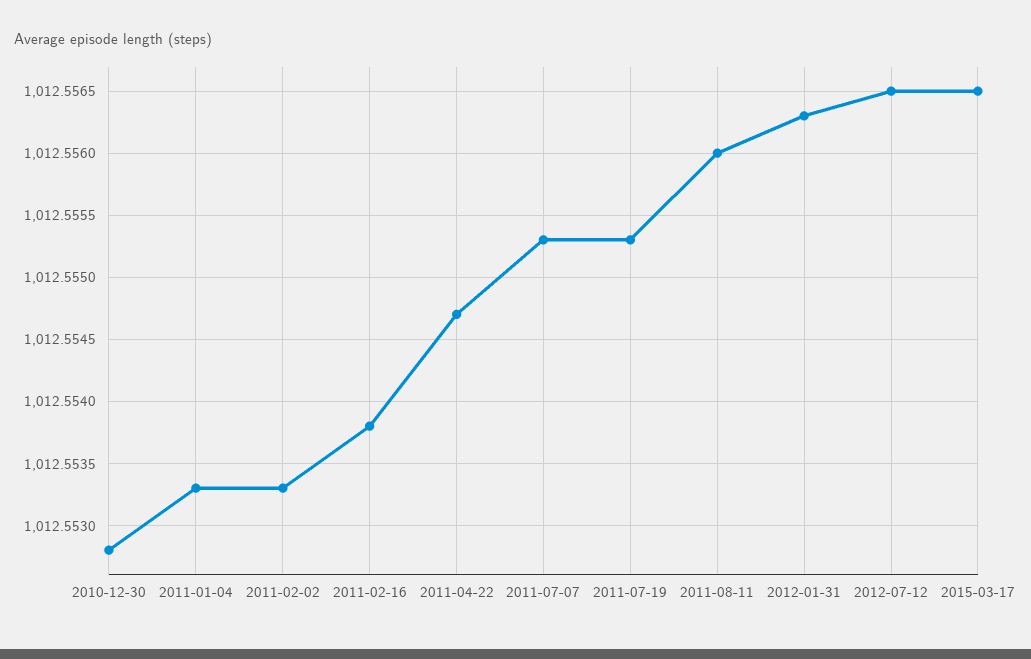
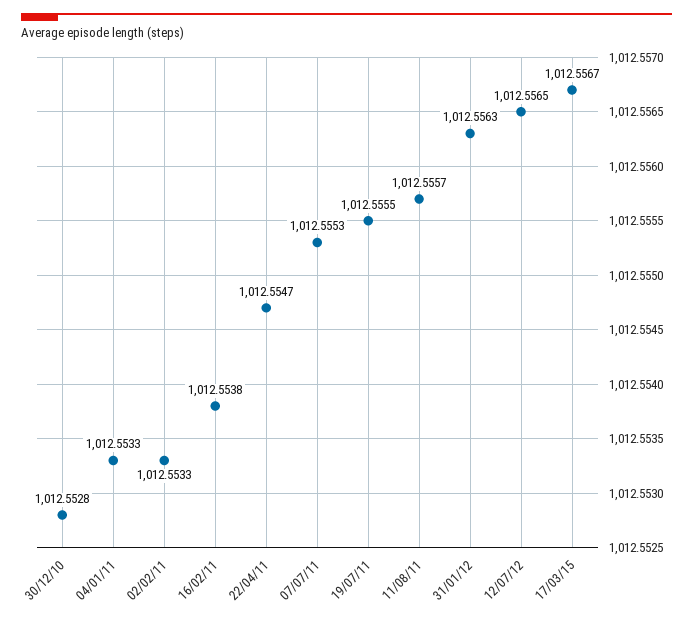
2011-07-19: 1012.5553 -> 1012.5555
2011-08-11: 1012.556 -> 1012.5557
2015-03-17: 1012.5565 -> 1012.5567

